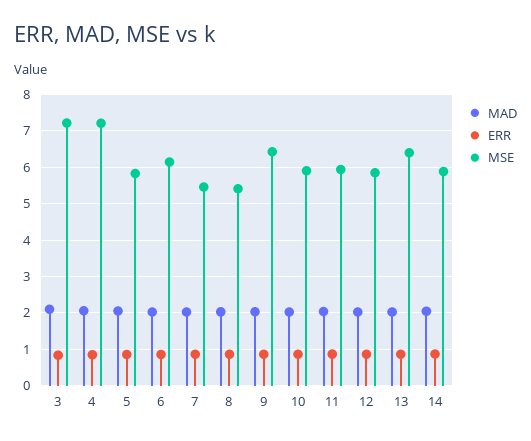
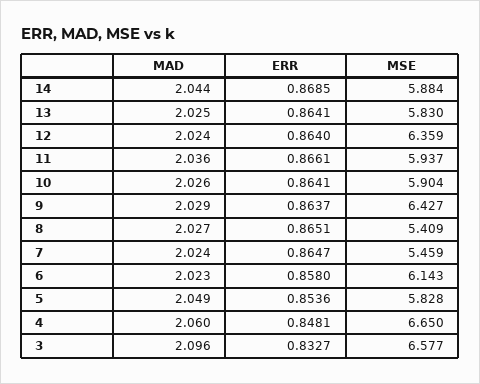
MSE, 3: 7.2 -> 6.577
MSE, 4: 7.2 -> 6.65
MSE, 12: 5.8 -> 6.359
MSE, 13: 6.4 -> 5.83

